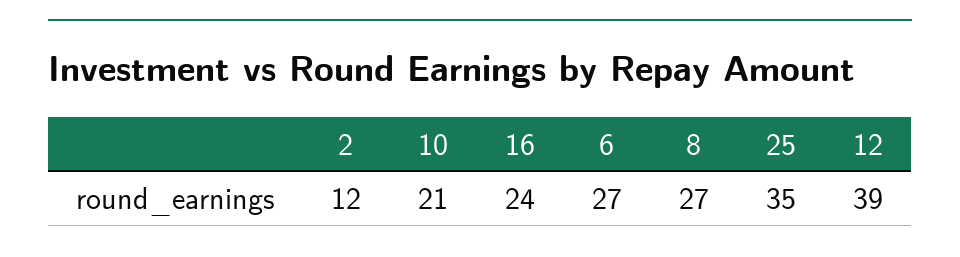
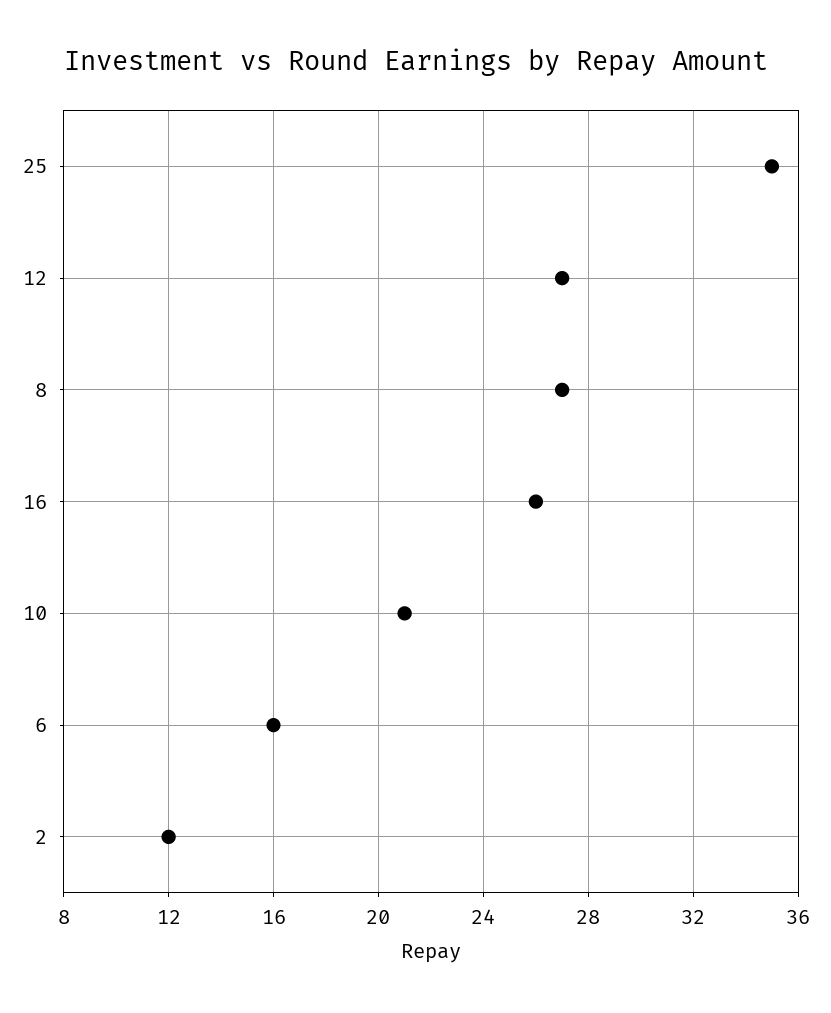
16: 24 -> 26
6: 27 -> 16
12: 39 -> 27

